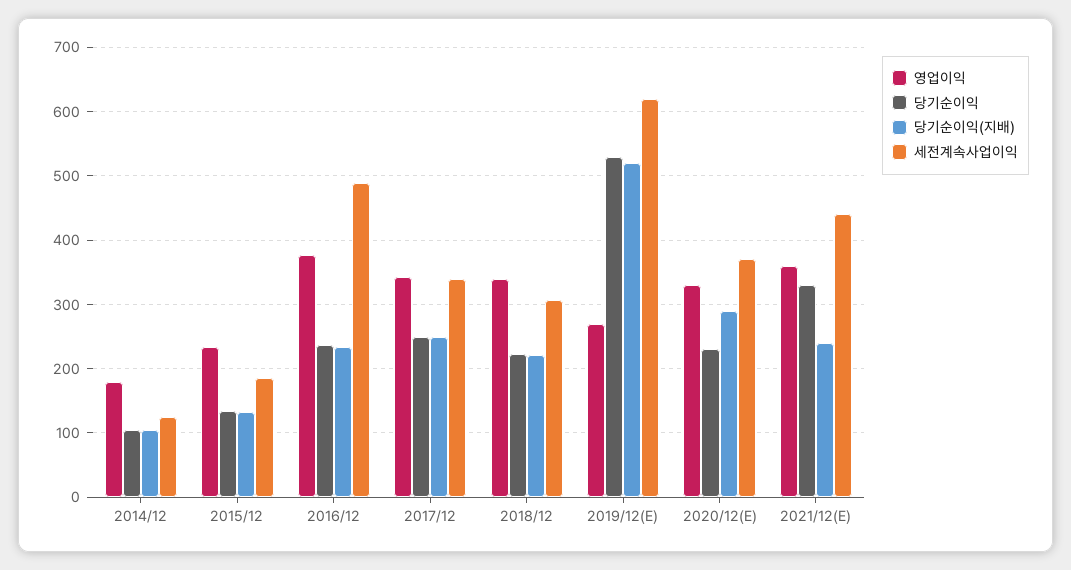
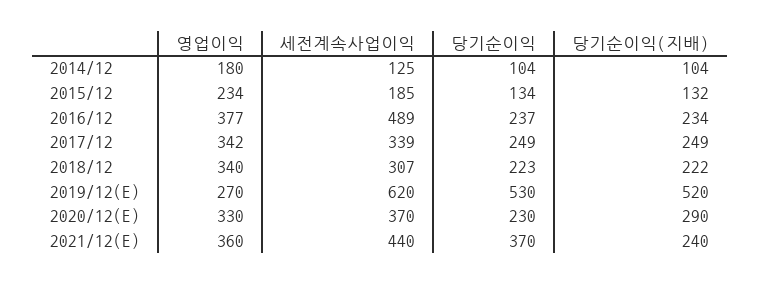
당기순이익, 2021/12(E): 330 -> 370

